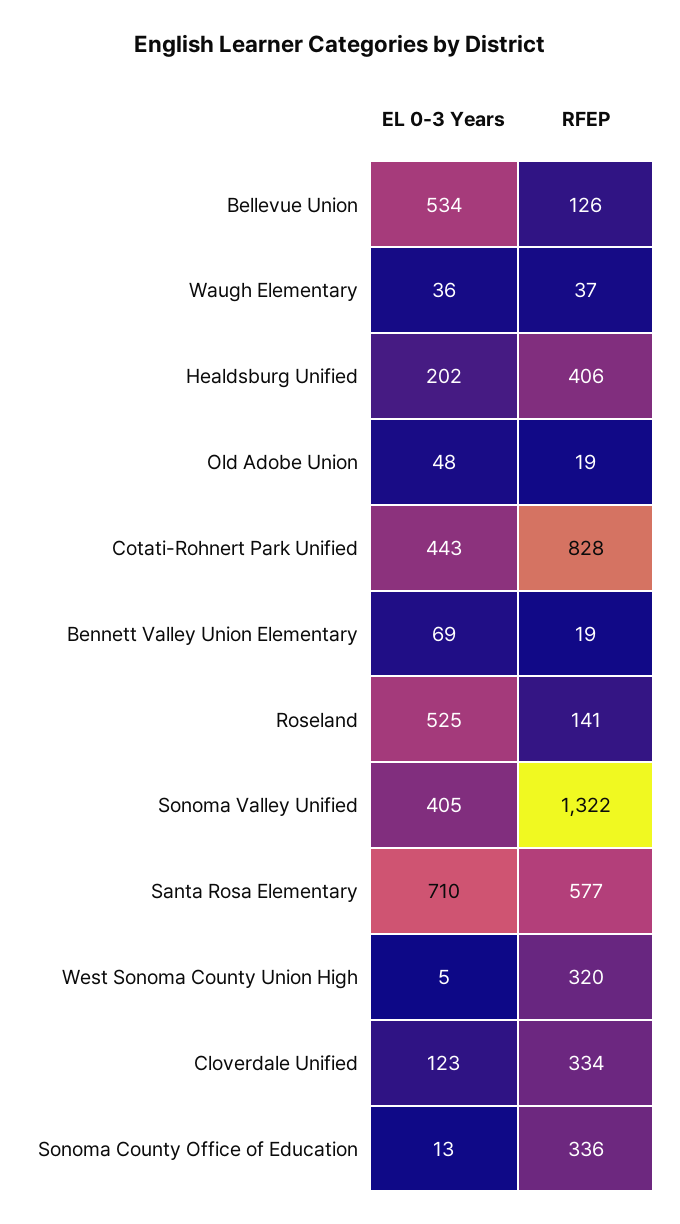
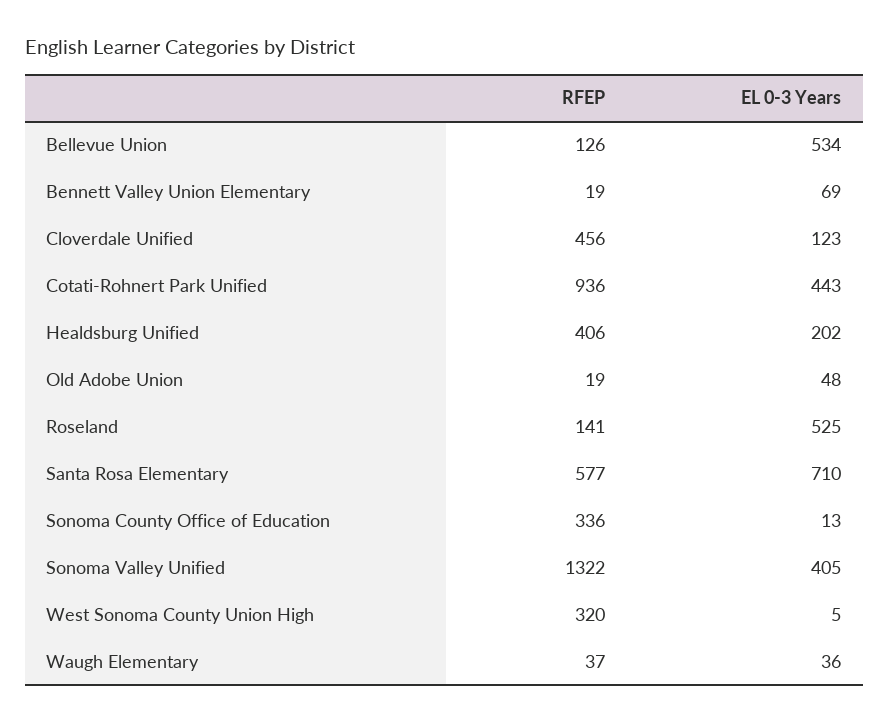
RFEP, Cotati-Rohnert Park Unified: 828 -> 936
RFEP, Cloverdale Unified: 334 -> 456

